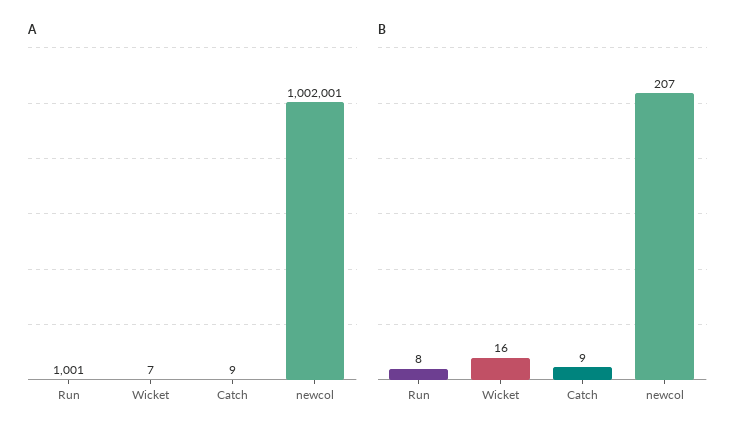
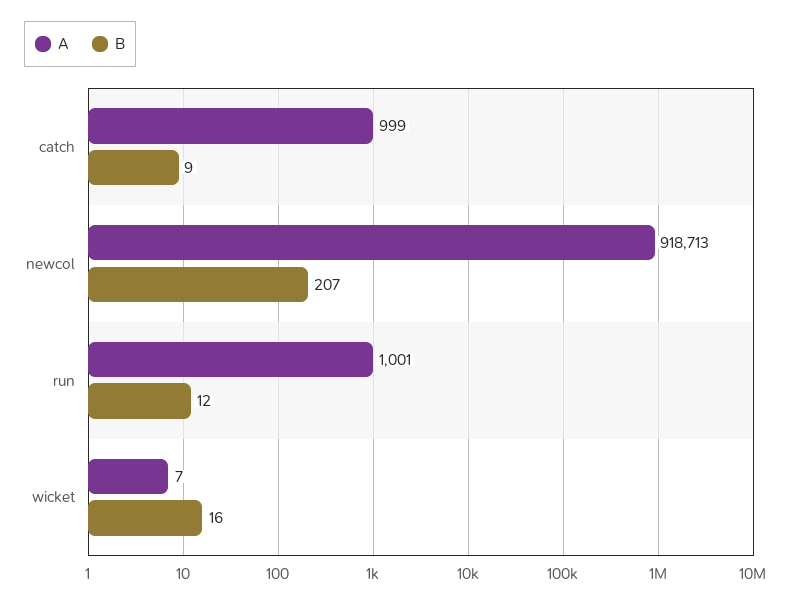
A, Catch: 9 -> 999
A, newcol: 1002001 -> 918713
B, Run: 8 -> 12

